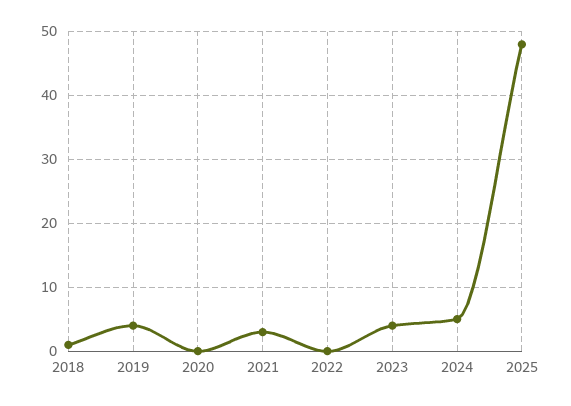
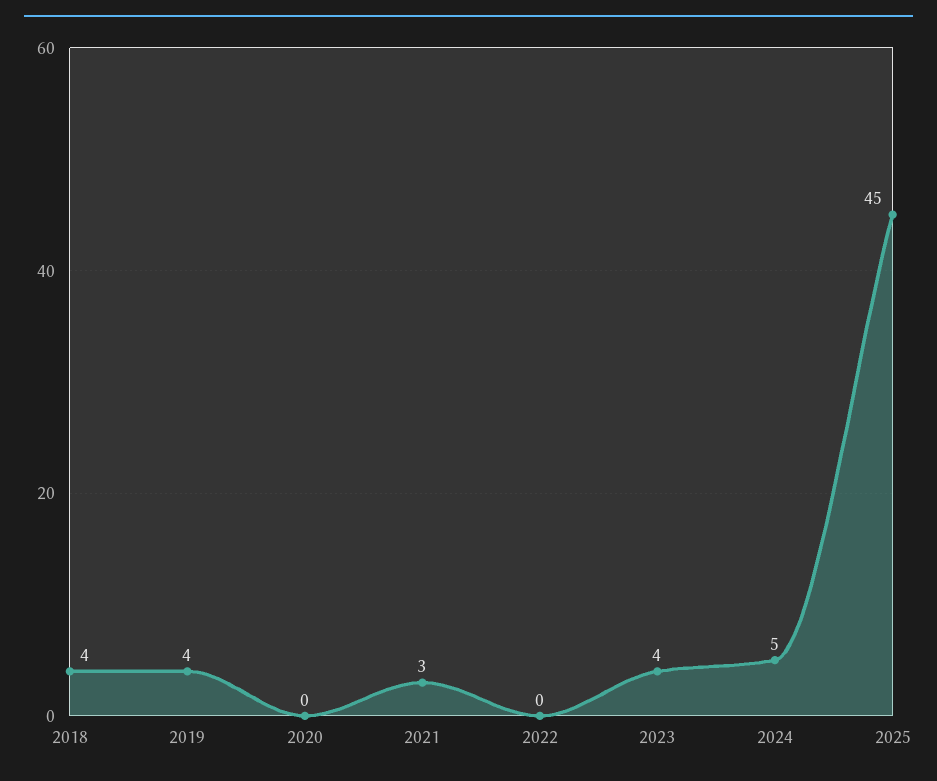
2018: 1 -> 4
2025: 48 -> 45

